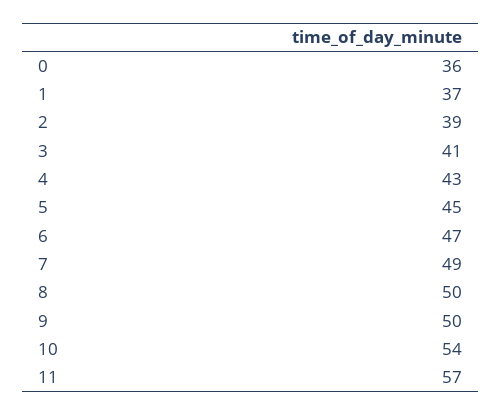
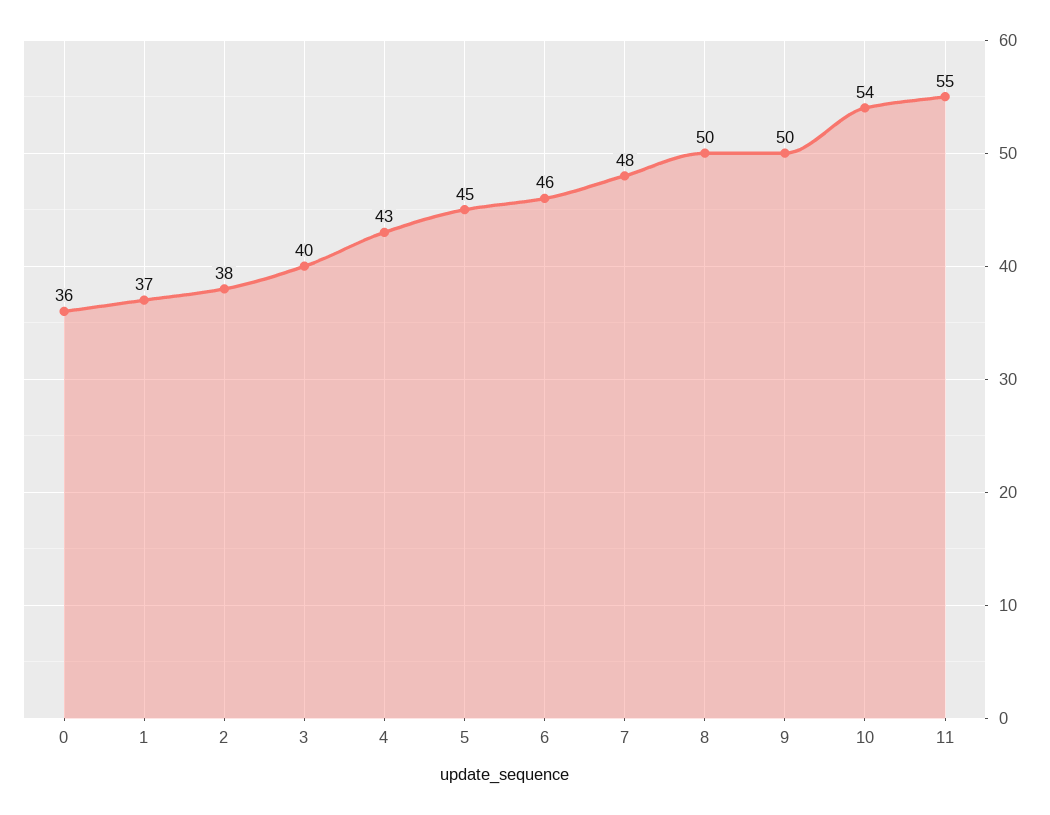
2: 39 -> 38
3: 41 -> 40
6: 47 -> 46
7: 49 -> 48
11: 57 -> 55

